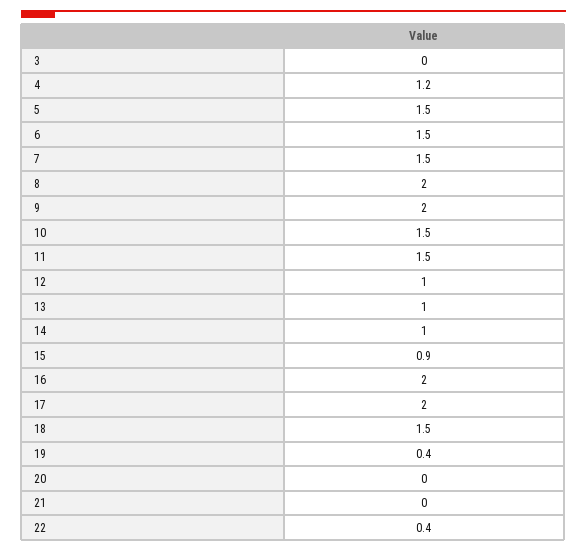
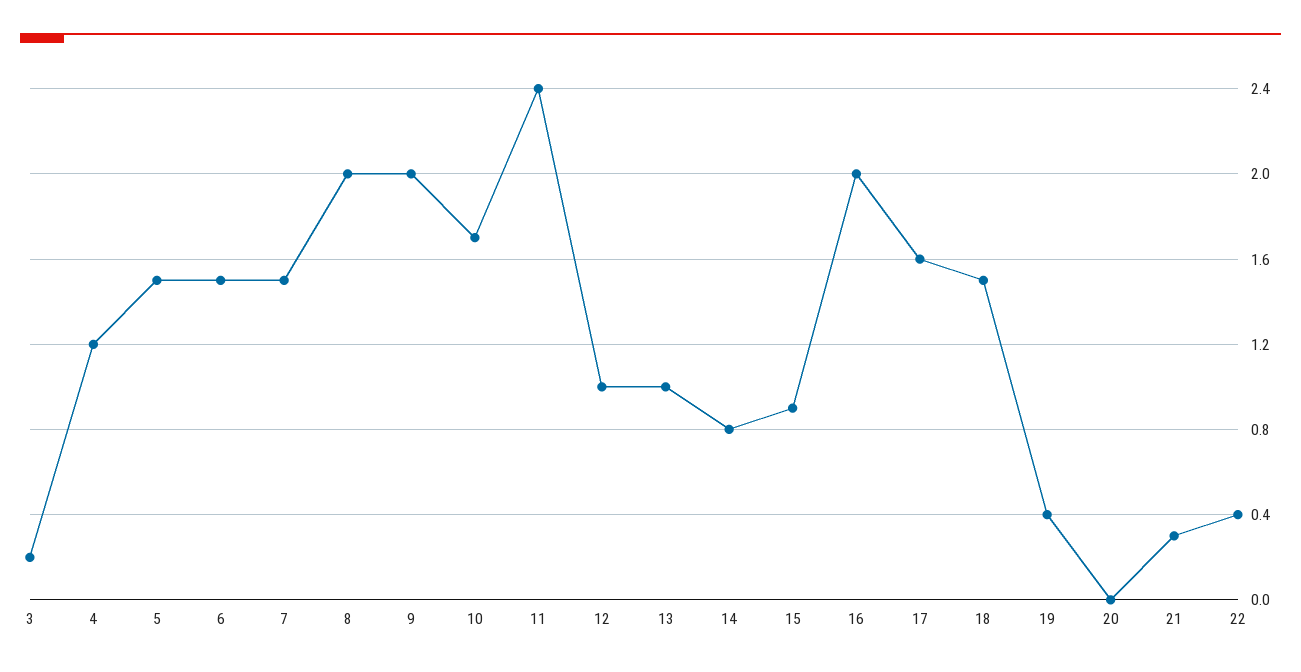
3: 0 -> 0.2
10: 1.5 -> 1.7
11: 1.5 -> 2.4
14: 1 -> 0.8
17: 2 -> 1.6
21: 0 -> 0.3

